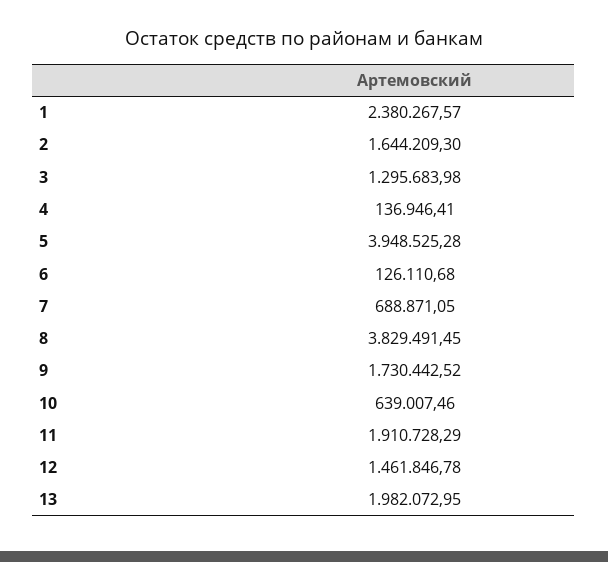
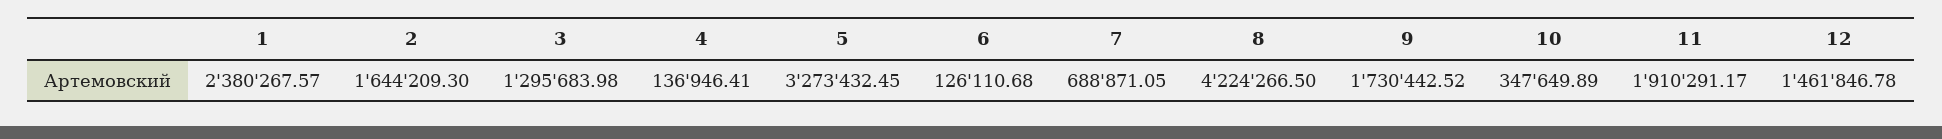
5: 3948525.28 -> 3273432.45
8: 3829491.45 -> 4224266.5
10: 639007.46 -> 347649.89
11: 1910728.29 -> 1910291.17
13: 1982072.95 -> none

